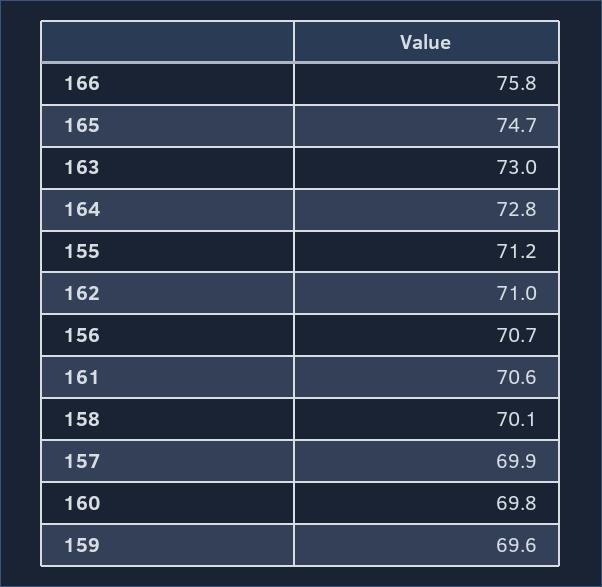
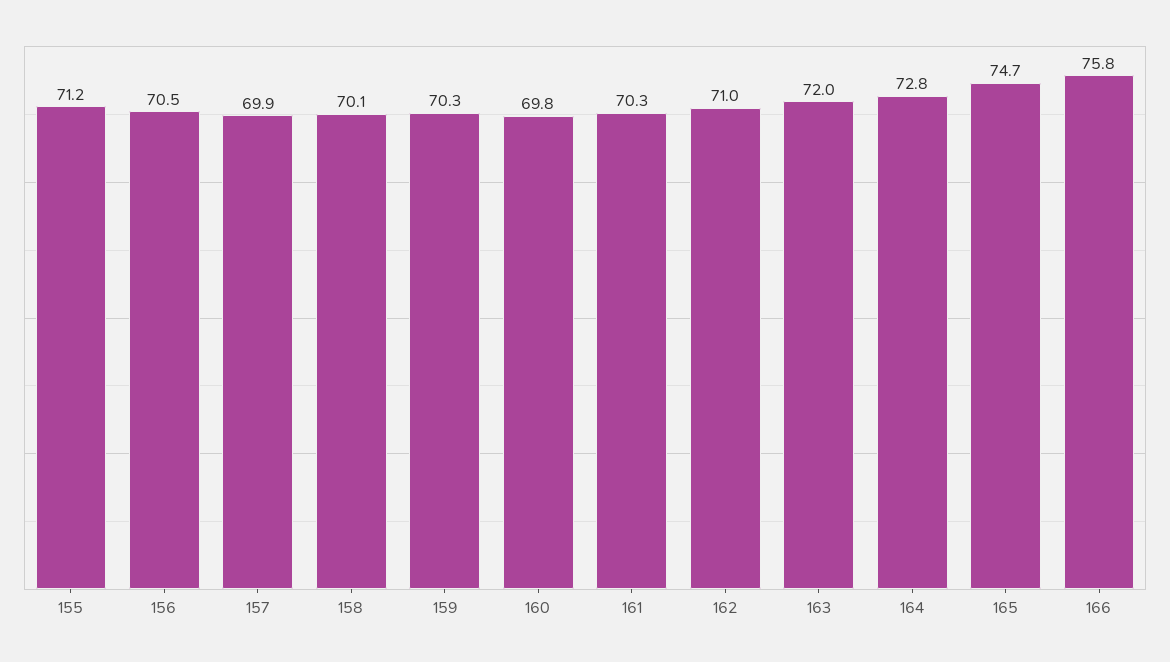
163: 73 -> 72
156: 70.7 -> 70.5
161: 70.6 -> 70.3
159: 69.6 -> 70.3

